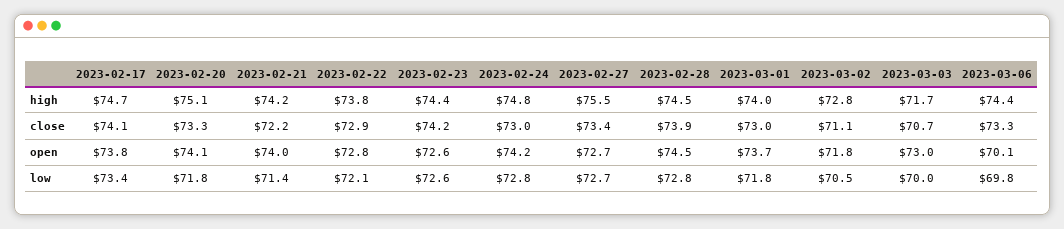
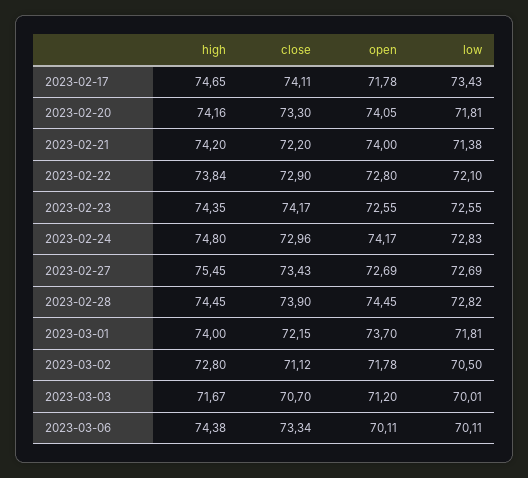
2023-02-20, high: 75.1 -> 74.16
2023-03-01, close: 73 -> 72.15
2023-02-17, open: 73.8 -> 71.78
2023-03-03, open: 73 -> 71.2
2023-03-06, low: 69.8 -> 70.11

